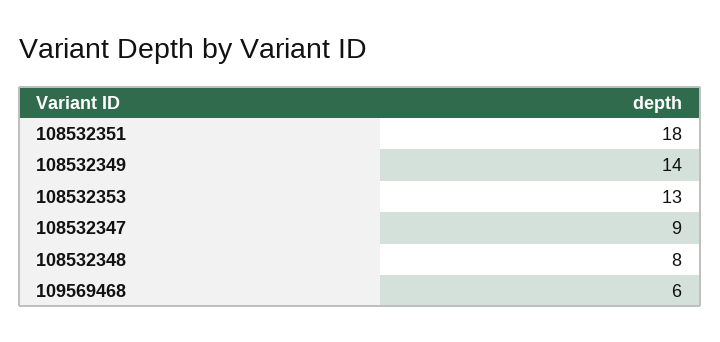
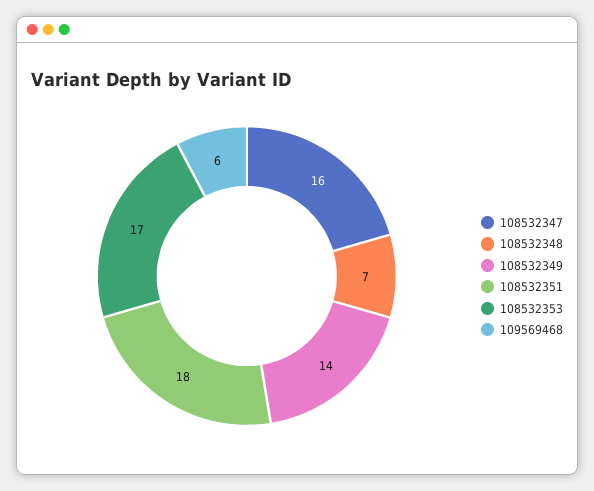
108532353: 13 -> 17
108532347: 9 -> 16
108532348: 8 -> 7

